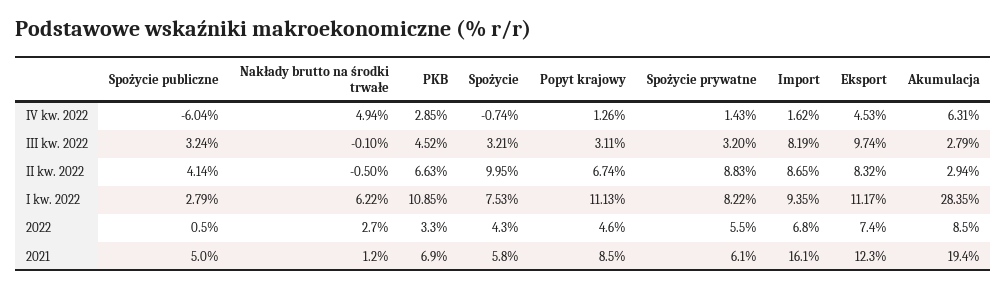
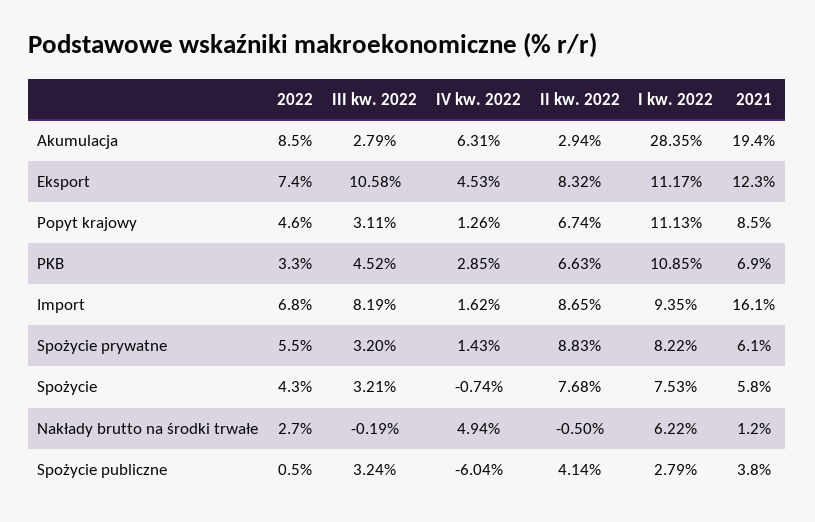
Nakłady brutto na środki trwałe, III kw. 2022: -0.1 -> -0.19
Eksport, III kw. 2022: 9.74 -> 10.58
Spożycie, II kw. 2022: 9.95 -> 7.68
Spożycie publiczne, 2021: 5 -> 3.8

